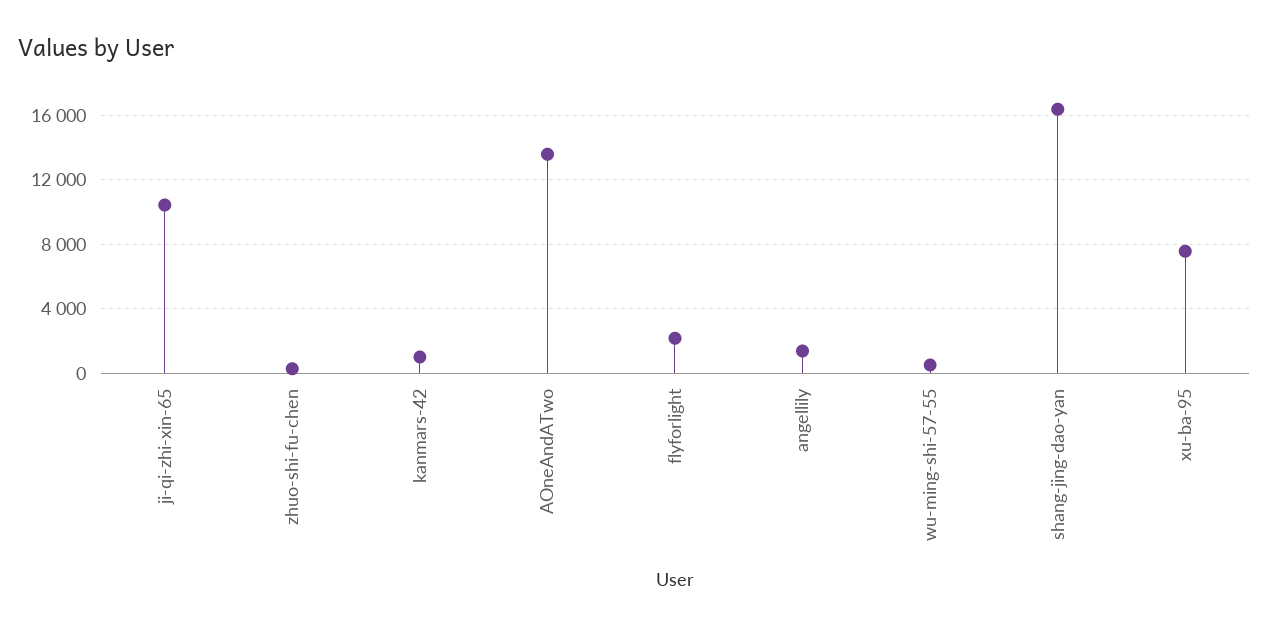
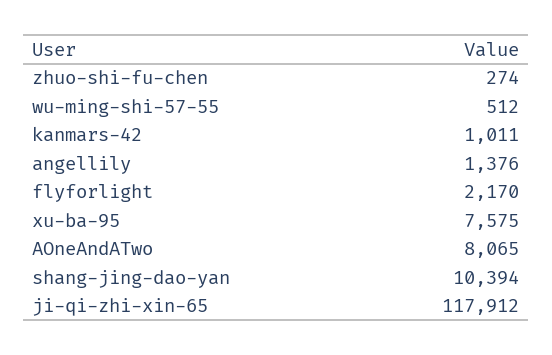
ji-qi-zhi-xin-65: 10500 -> 117912
AOneAndATwo: 13500 -> 8065
shang-jing-dao-yan: 16500 -> 10394

